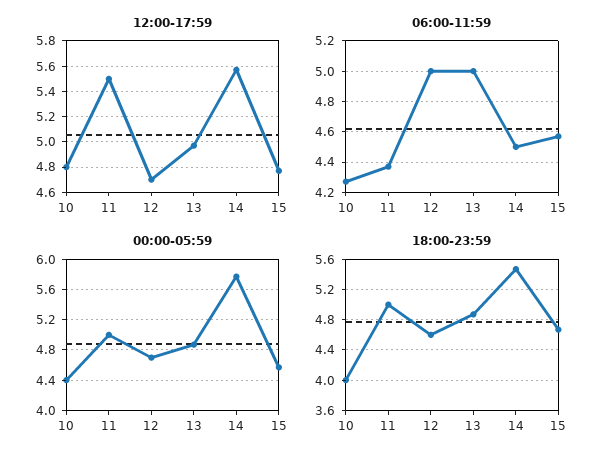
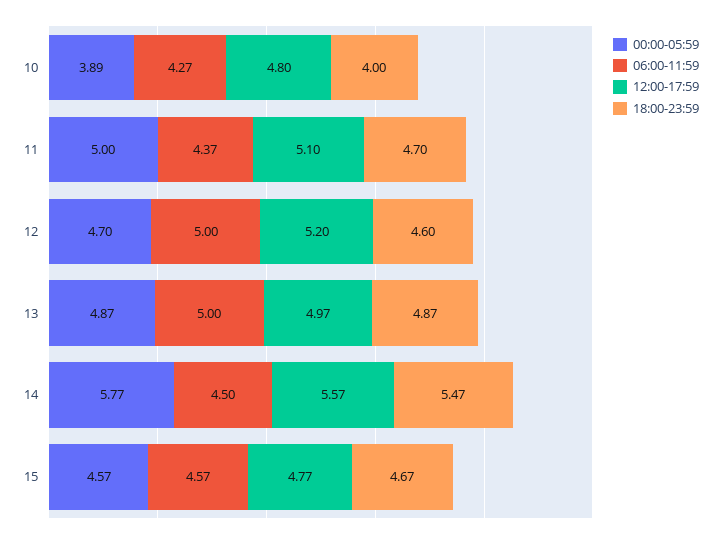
12:00-17:59, 11: 5.5 -> 5.1
12:00-17:59, 12: 4.7 -> 5.2
00:00-05:59, 10: 4.4 -> 3.89
18:00-23:59, 11: 5 -> 4.7

